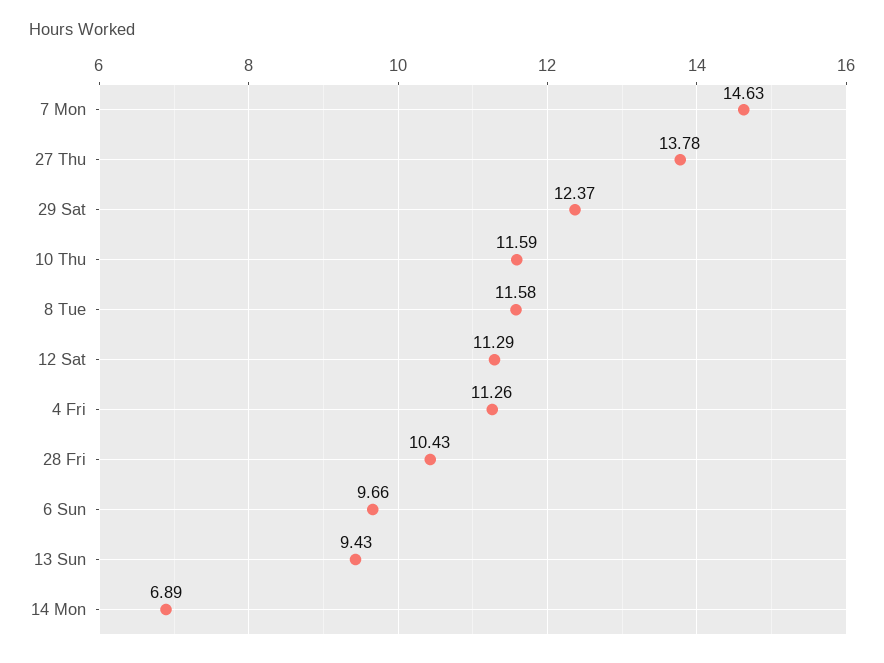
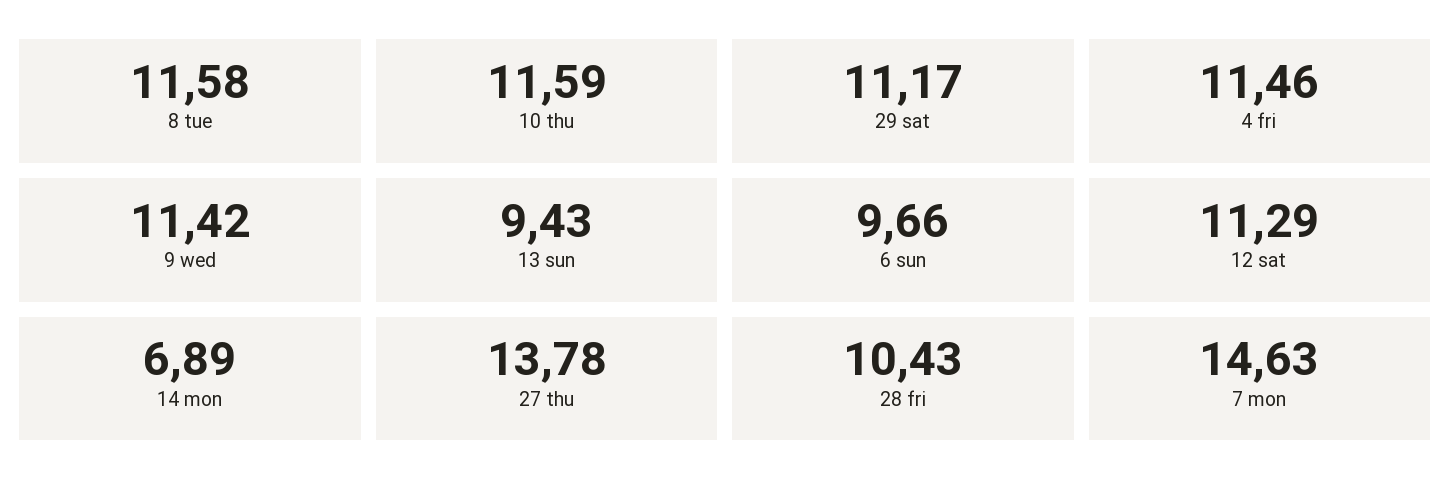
29 Sat: 12.37 -> 11.17
4 Fri: 11.26 -> 11.46
9 wed: none -> 11.42

